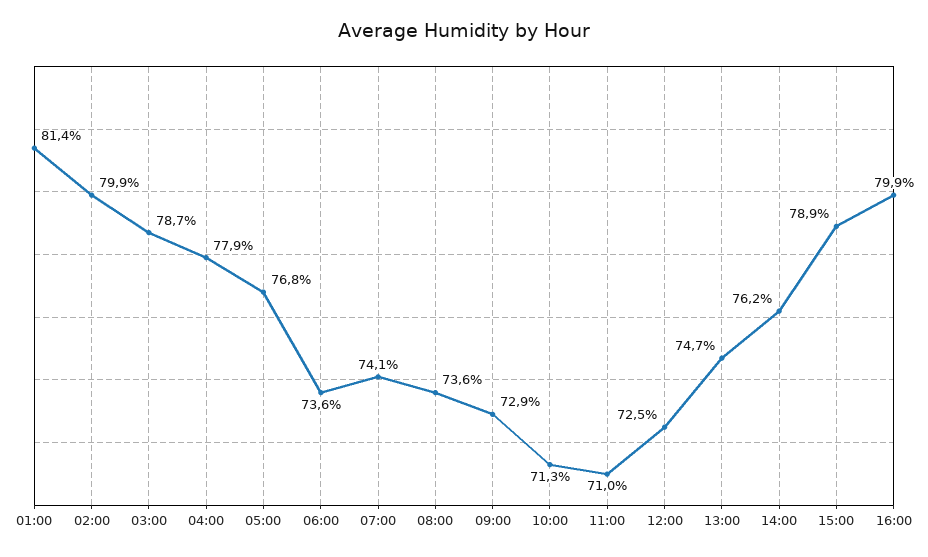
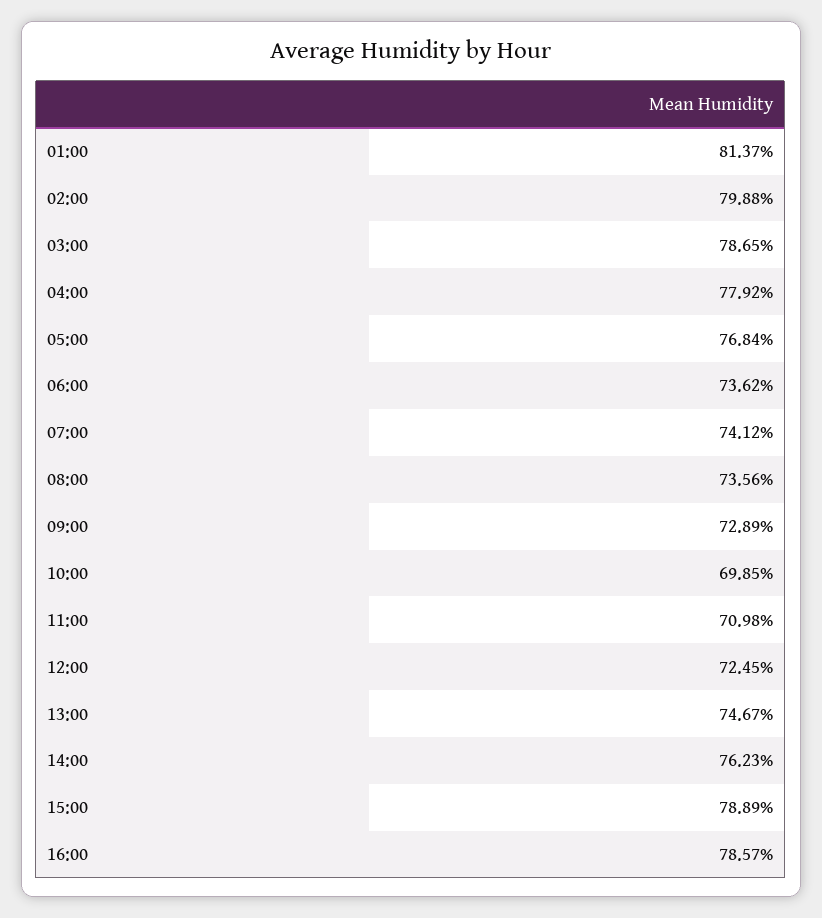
10:00: 71.3 -> 69.85
16:00: 79.9 -> 78.57

